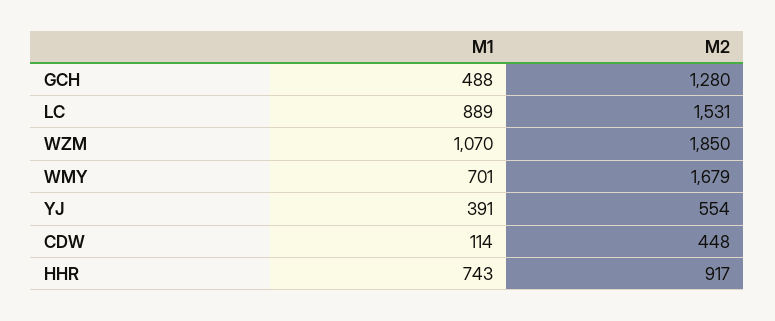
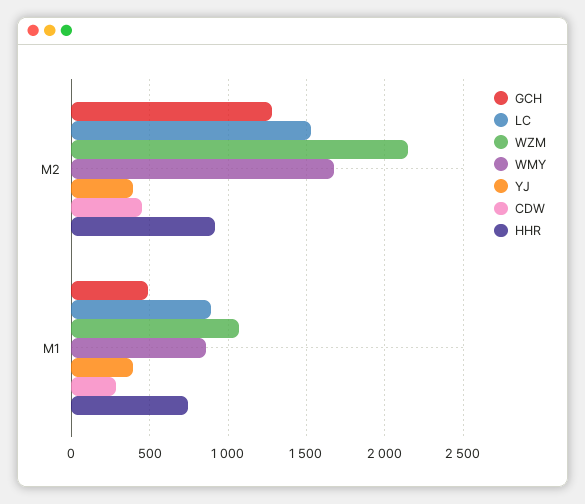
WZM, M2: 1850 -> 2150
WMY, M1: 701 -> 850
YJ, M2: 554 -> 400
CDW, M1: 114 -> 300

